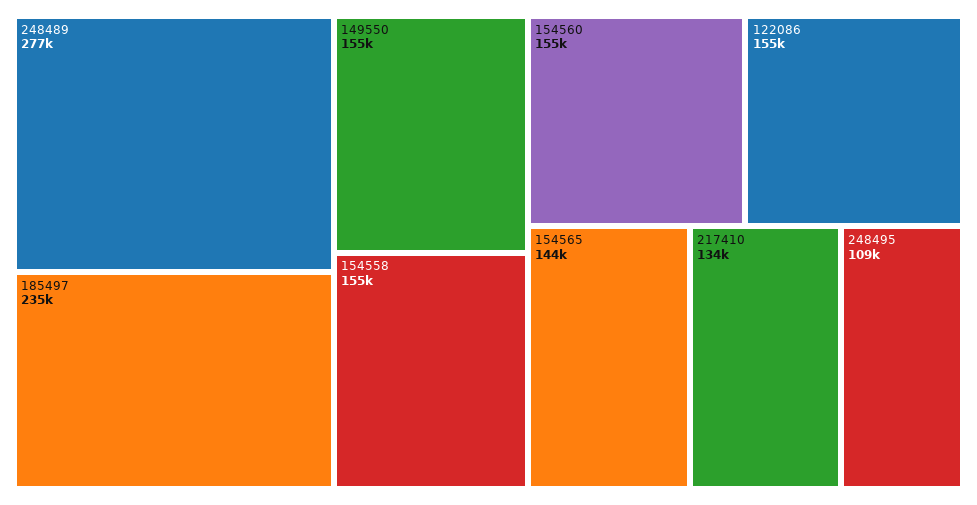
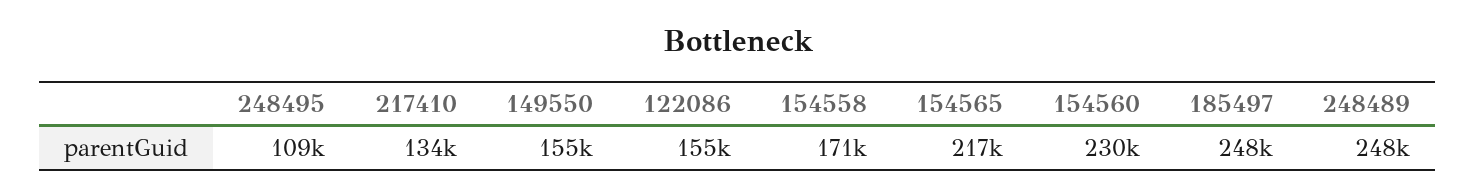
248489: 277000 -> 248000
185497: 235000 -> 248000
154558: 155000 -> 171000
154560: 155000 -> 230000
154565: 144000 -> 217000

